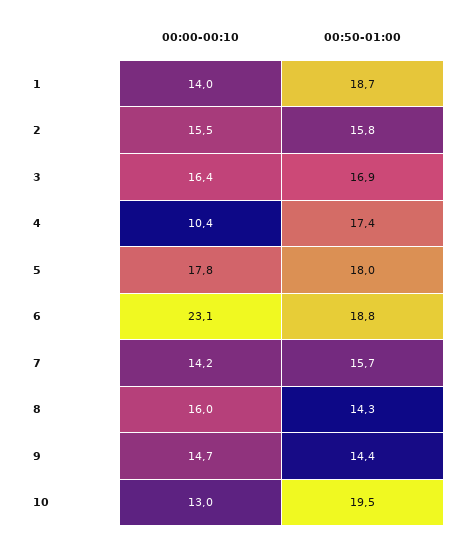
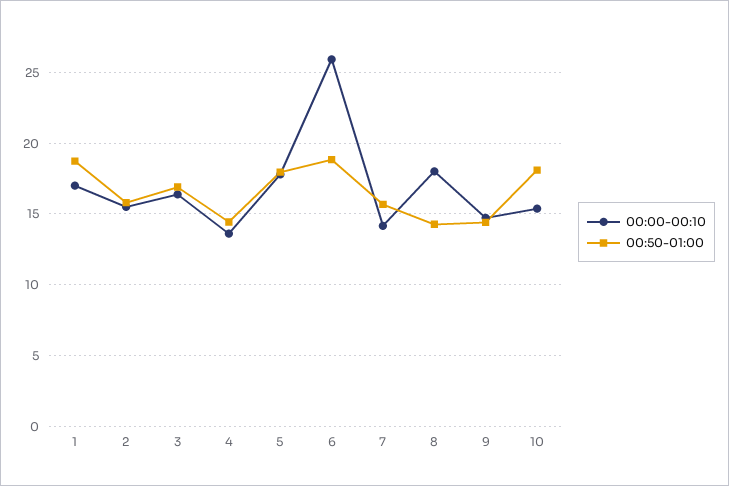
00:00-00:10, 1: 14 -> 17
00:00-00:10, 4: 10.4 -> 13.5
00:50-01:00, 4: 17.4 -> 14.5
00:00-00:10, 6: 23.1 -> 26
00:00-00:10, 8: 16 -> 18
00:00-00:10, 10: 13 -> 15.5
00:50-01:00, 10: 19.5 -> 18

